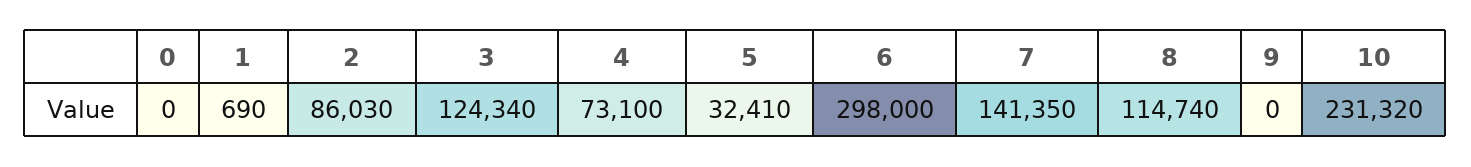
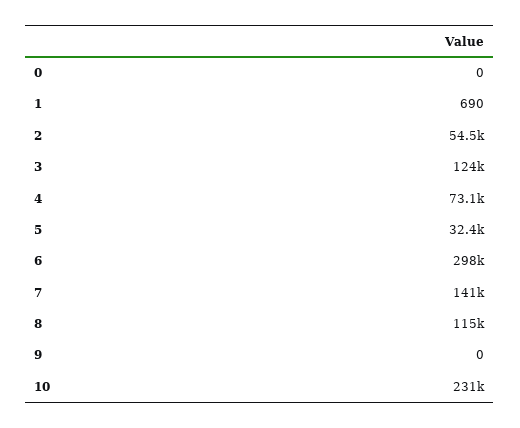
2: 86030 -> 54500

